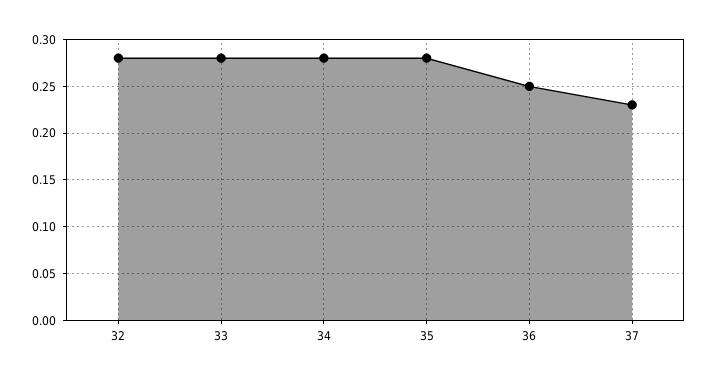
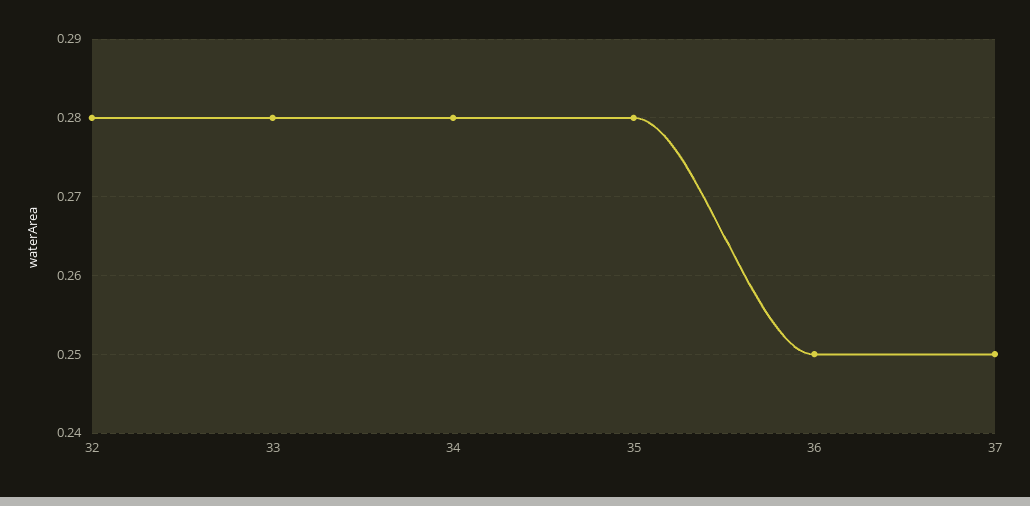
37: 0.23 -> 0.25

